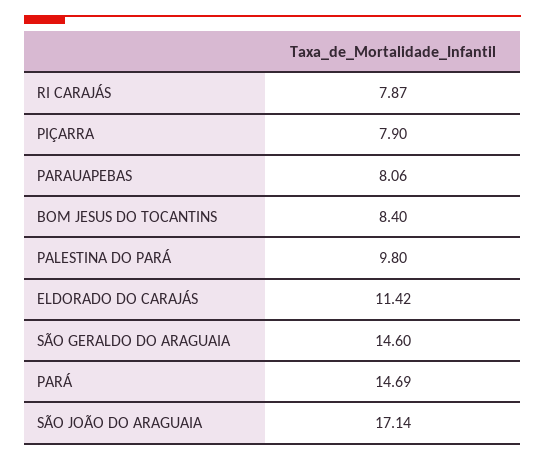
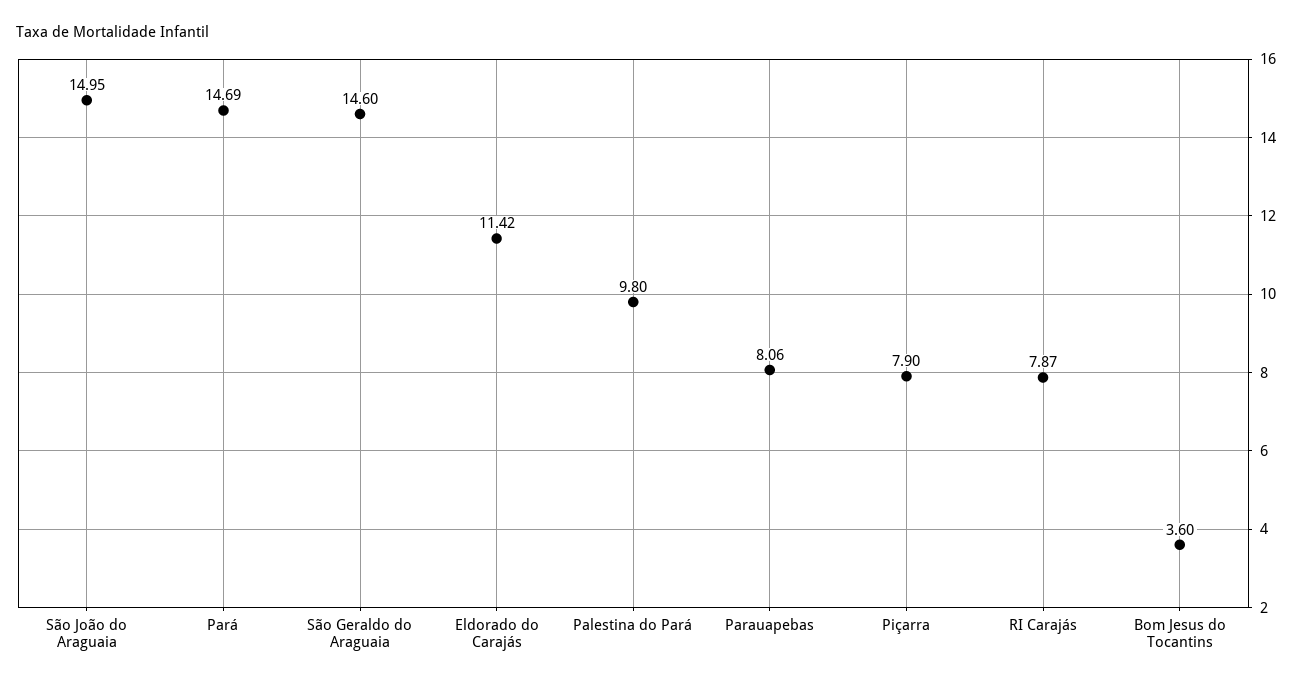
BOM JESUS DO TOCANTINS: 8.4 -> 3.6
SÃO JOÃO DO ARAGUAIA: 17.14 -> 14.95

